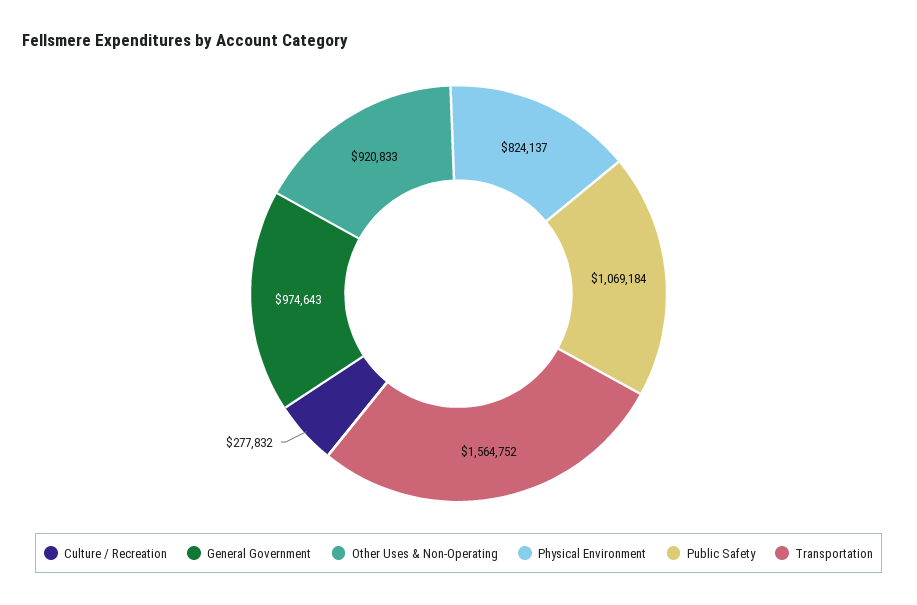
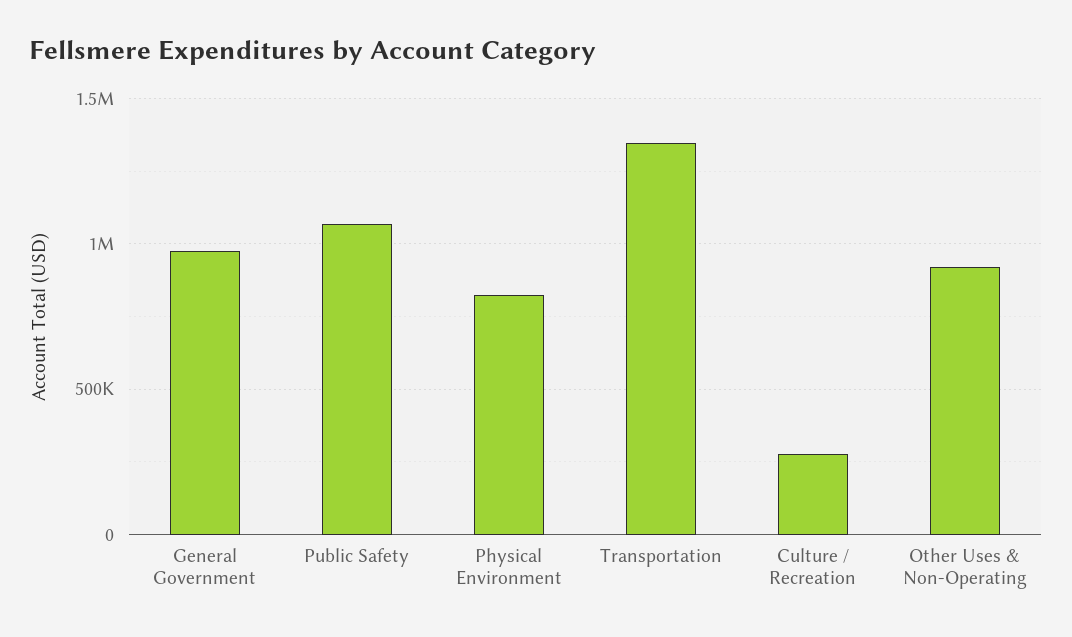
Transportation: 1564752 -> 1350000

